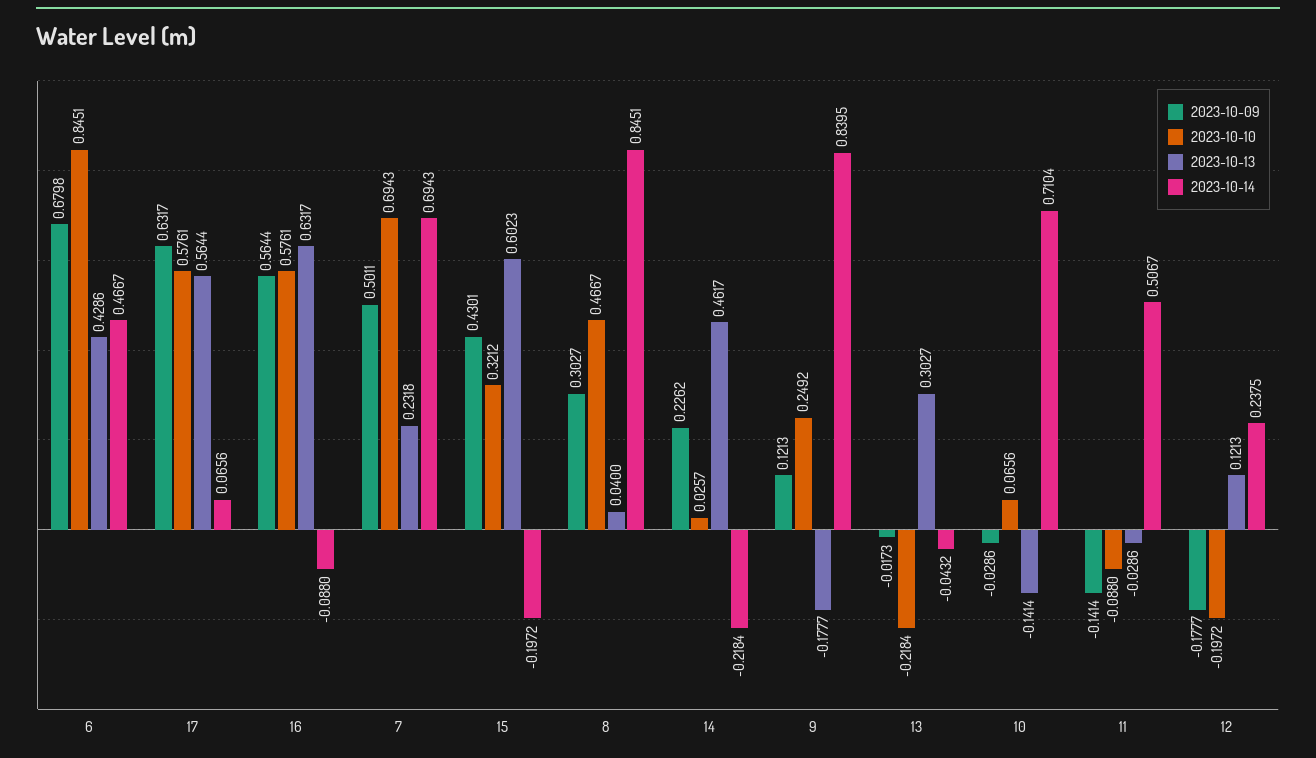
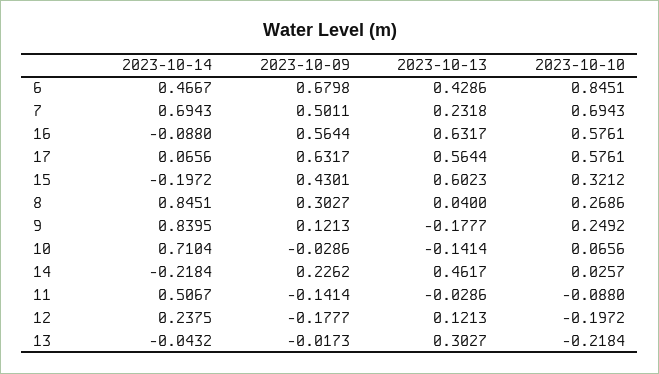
2023-10-10, 8: 0.4667 -> 0.2686

